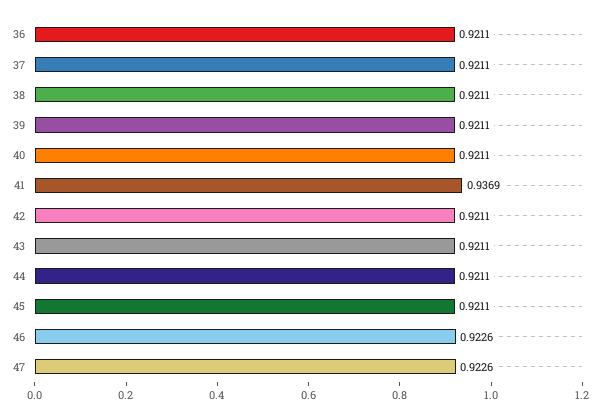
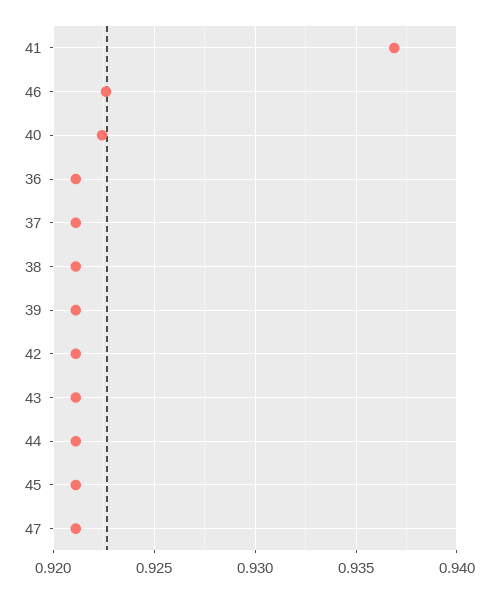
40: 0.9211 -> 0.9225
47: 0.9226 -> 0.921

